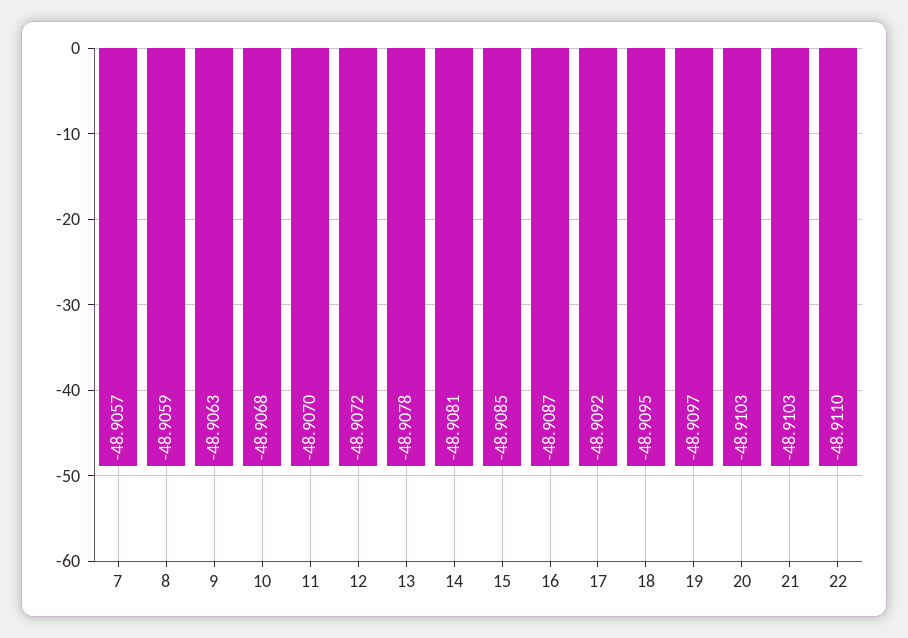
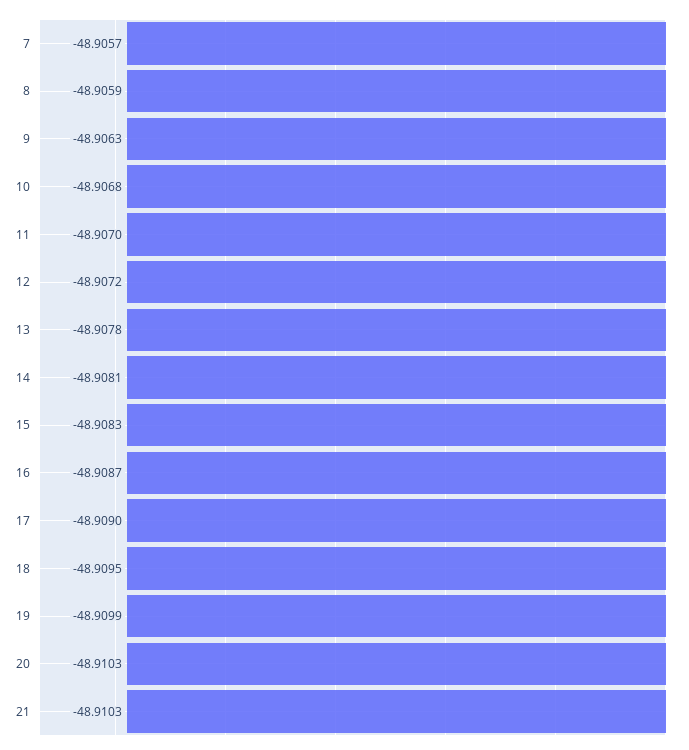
15: -48.9085 -> -48.9083
17: -48.9092 -> -48.909
19: -48.9097 -> -48.9099
22: -48.911 -> none

